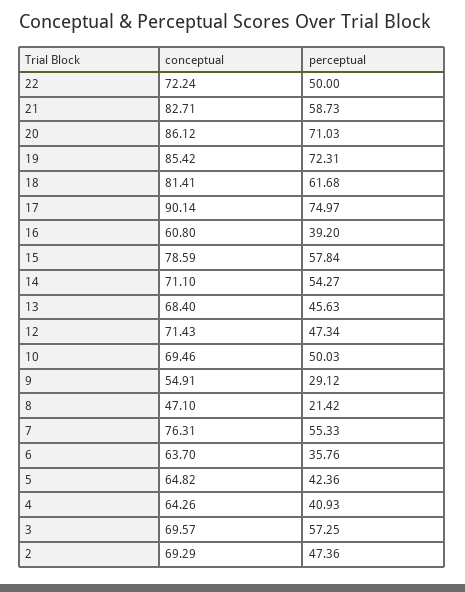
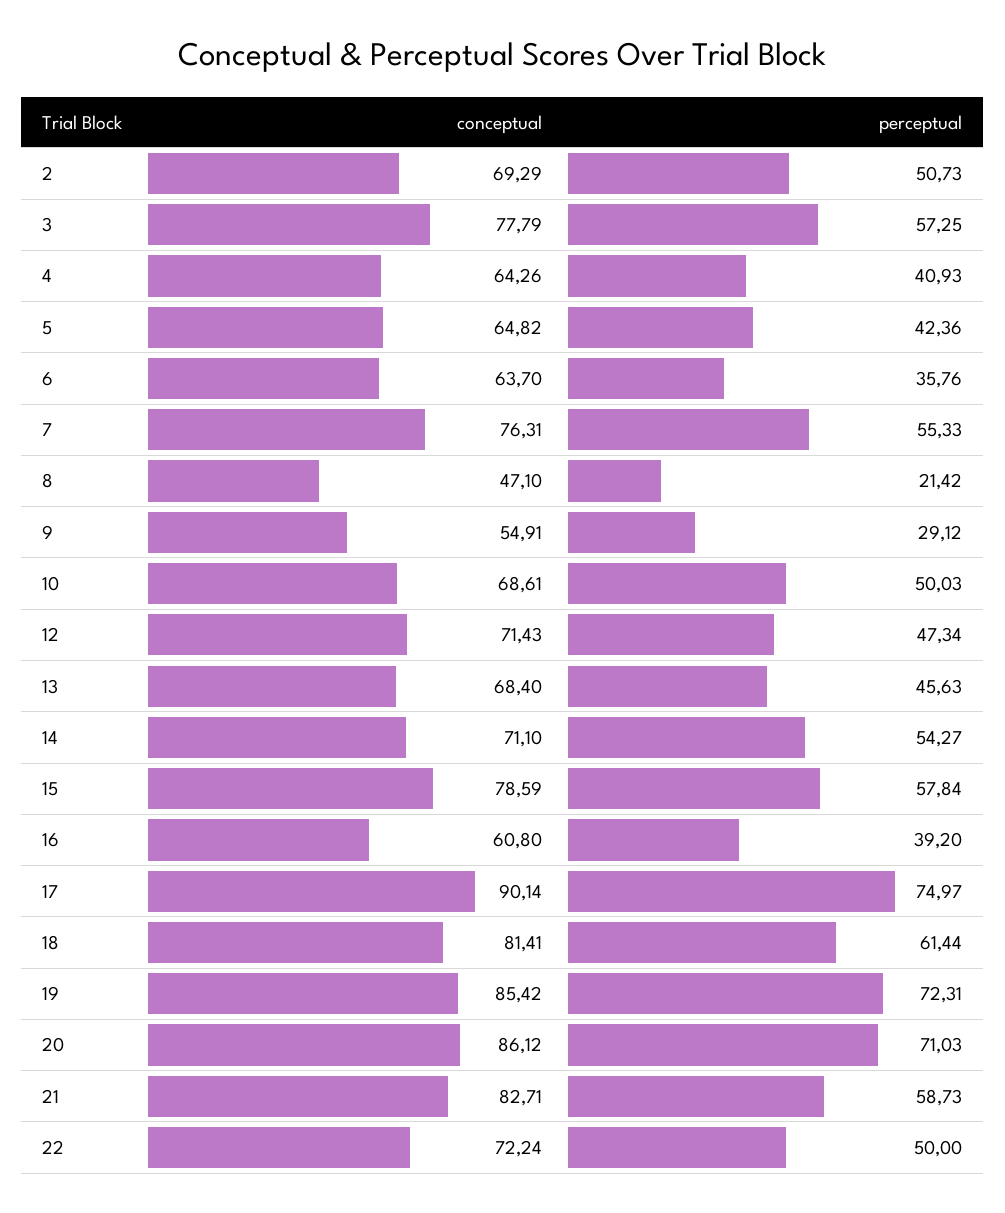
perceptual, 18: 61.68 -> 61.44
conceptual, 10: 69.46 -> 68.61
conceptual, 3: 69.57 -> 77.79
perceptual, 2: 47.36 -> 50.73

